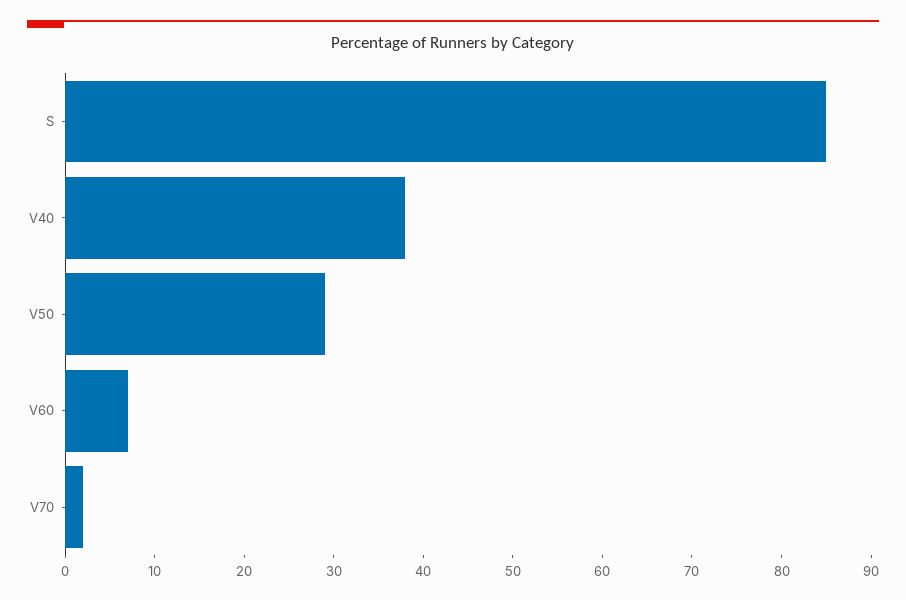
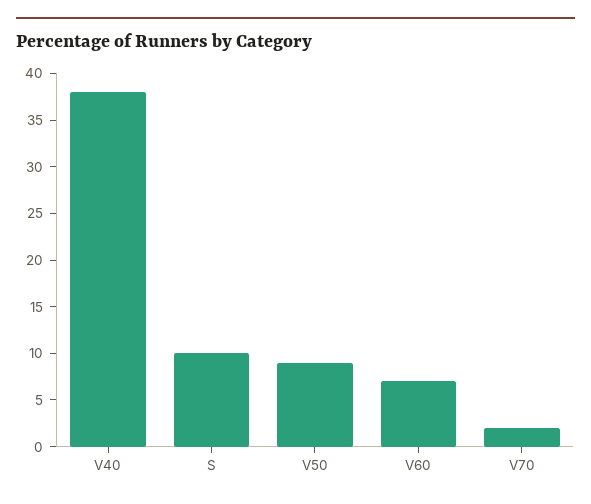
S: 85 -> 10
V50: 29 -> 9

